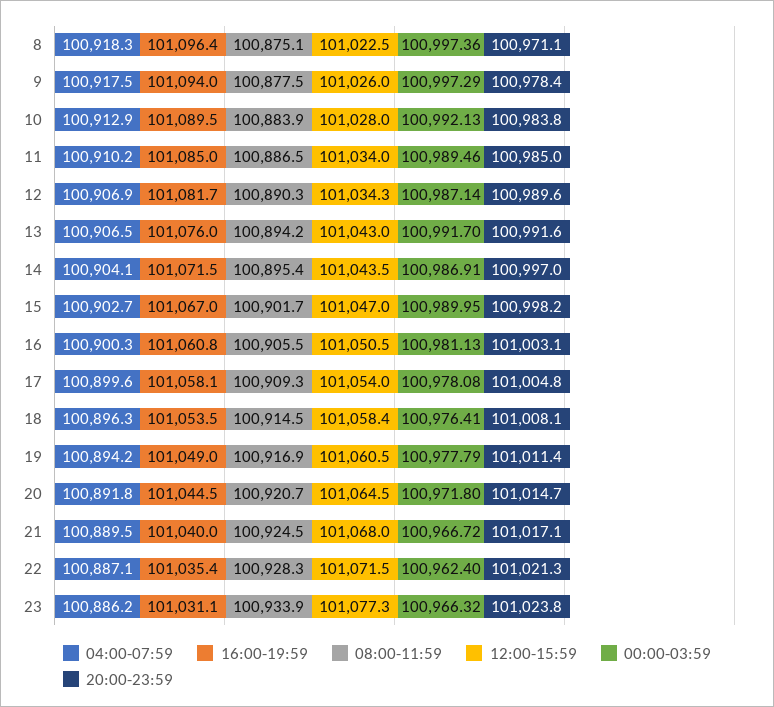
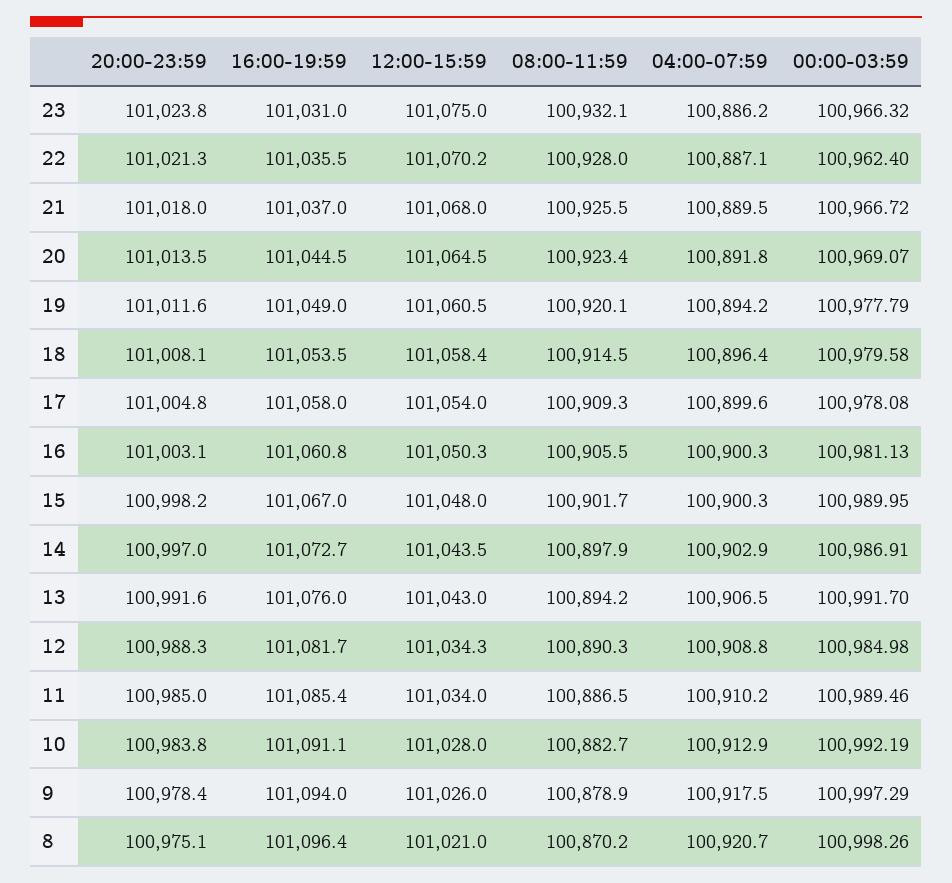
04:00-07:59, 8: 100918.3 -> 100920.7
08:00-11:59, 8: 100875.1 -> 100870.2
12:00-15:59, 8: 101022.5 -> 101021
00:00-03:59, 8: 100997.36 -> 100998.26
20:00-23:59, 8: 100971.1 -> 100975.1
08:00-11:59, 9: 100877.5 -> 100878.9
16:00-19:59, 10: 101089.5 -> 101091.1
08:00-11:59, 10: 100883.9 -> 100882.7
00:00-03:59, 10: 100992.13 -> 100992.19
16:00-19:59, 11: 101085 -> 101085.4
04:00-07:59, 12: 100906.9 -> 100908.8
00:00-03:59, 12: 100987.14 -> 100984.98
20:00-23:59, 12: 100989.6 -> 100988.3
04:00-07:59, 14: 100904.1 -> 100902.9
16:00-19:59, 14: 101071.5 -> 101072.7
08:00-11:59, 14: 100895.4 -> 100897.9
04:00-07:59, 15: 100902.7 -> 100900.3
12:00-15:59, 15: 101047 -> 101048
12:00-15:59, 16: 101050.5 -> 101050.3
16:00-19:59, 17: 101058.1 -> 101058
04:00-07:59, 18: 100896.3 -> 100896.4
00:00-03:59, 18: 100976.41 -> 100979.58
08:00-11:59, 19: 100916.9 -> 100920.1
20:00-23:59, 19: 101011.4 -> 101011.6
08:00-11:59, 20: 100920.7 -> 100923.4
00:00-03:59, 20: 100971.8 -> 100969.07
20:00-23:59, 20: 101014.7 -> 101013.5
16:00-19:59, 21: 101040 -> 101037
08:00-11:59, 21: 100924.5 -> 100925.5
20:00-23:59, 21: 101017.1 -> 101018
16:00-19:59, 22: 101035.4 -> 101035.5
08:00-11:59, 22: 100928.3 -> 100928
12:00-15:59, 22: 101071.5 -> 101070.2
16:00-19:59, 23: 101031.1 -> 101031
08:00-11:59, 23: 100933.9 -> 100932.1
12:00-15:59, 23: 101077.3 -> 101075

